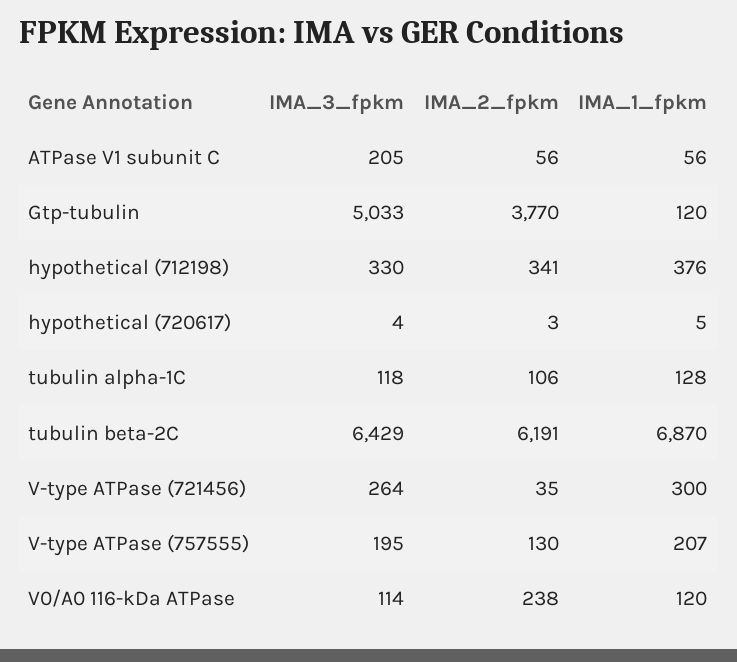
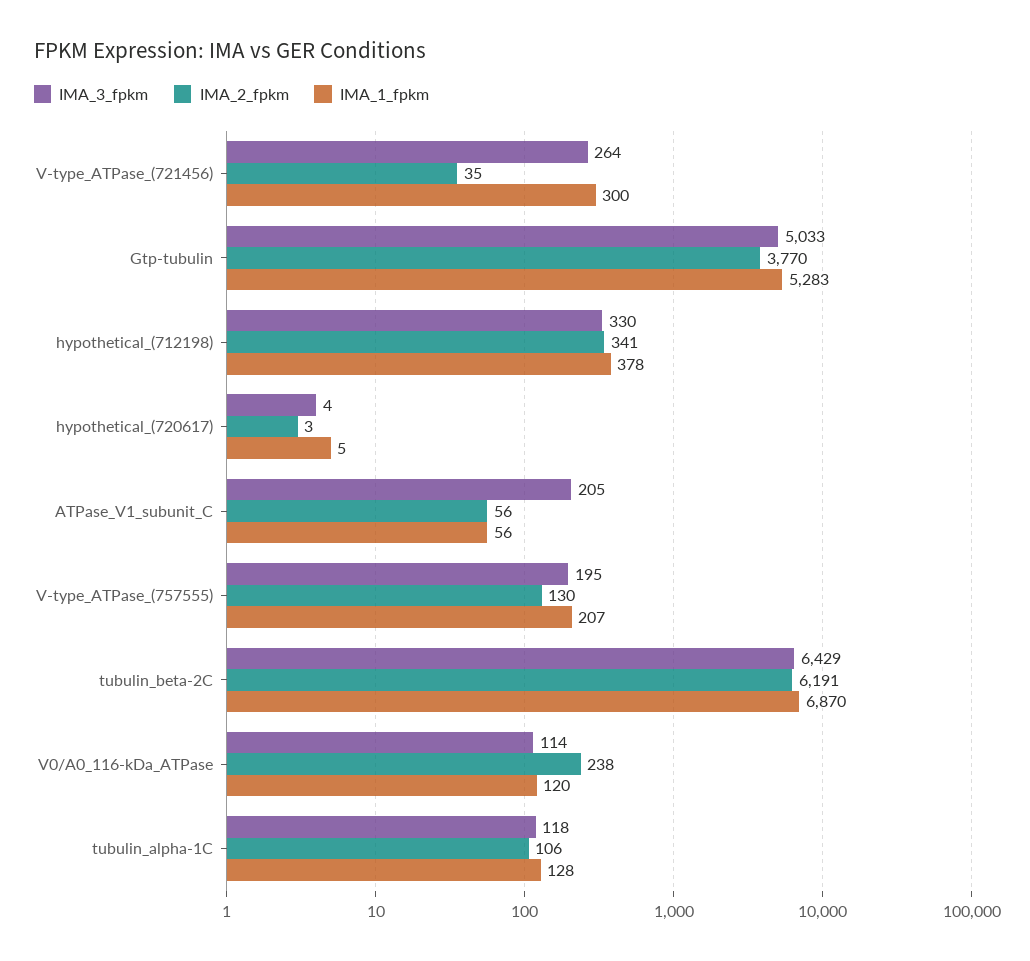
IMA_1_fpkm, Gtp-tubulin: 120 -> 5283
IMA_1_fpkm, hypothetical (712198): 376 -> 378

